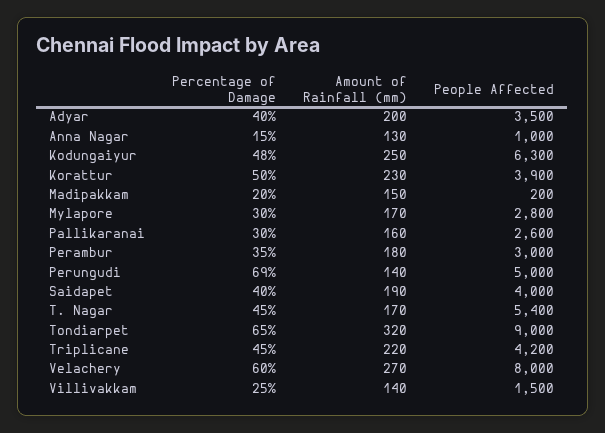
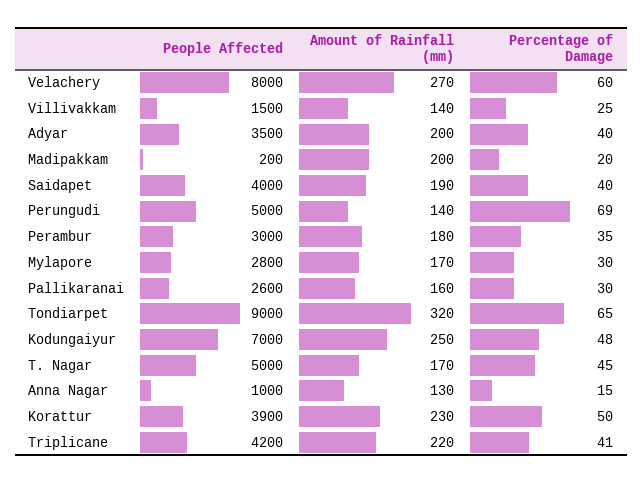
People Affected, Kodungaiyur: 6300 -> 7000
Amount of Rainfall (mm), Madipakkam: 150 -> 200
People Affected, T. Nagar: 5400 -> 5000
Percentage of Damage, Triplicane: 45 -> 41

